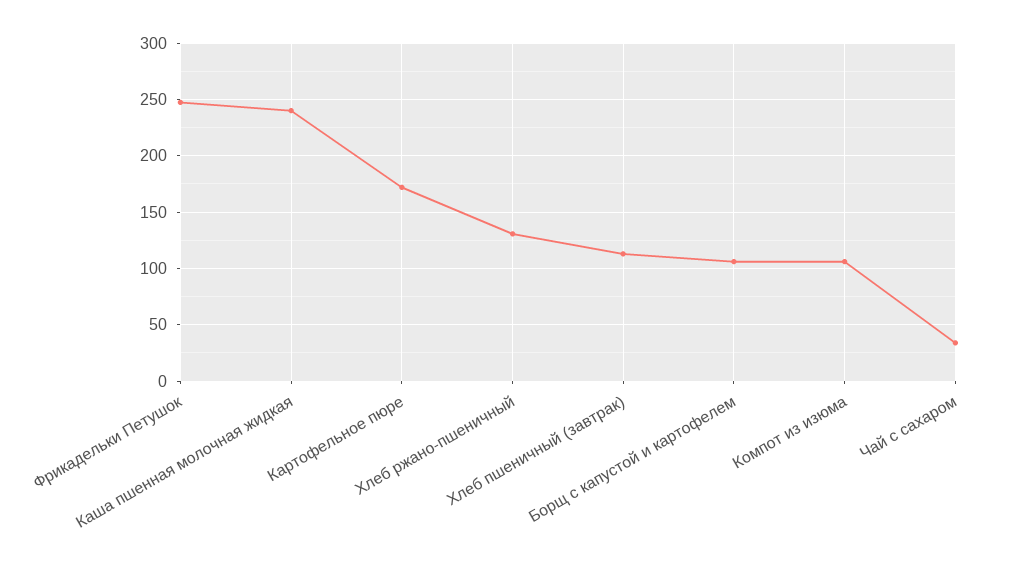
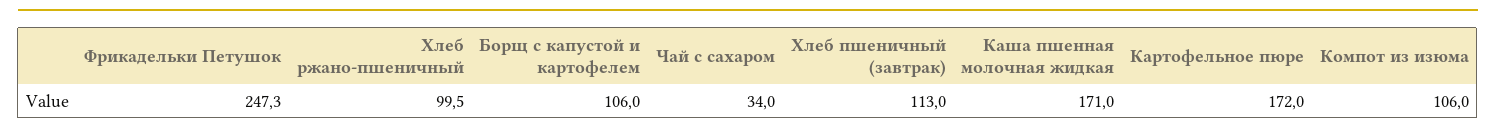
Каша пшенная молочная жидкая: 240 -> 171
Хлеб ржано-пшеничный: 130 -> 99.5

